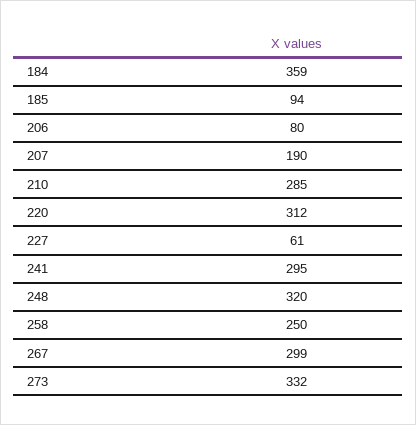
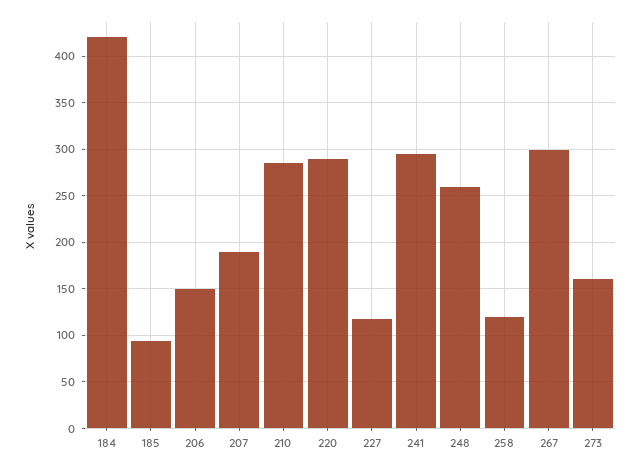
184: 359 -> 420
206: 80 -> 150
220: 312 -> 290
227: 61 -> 120
248: 320 -> 260
258: 250 -> 120
273: 332 -> 160

